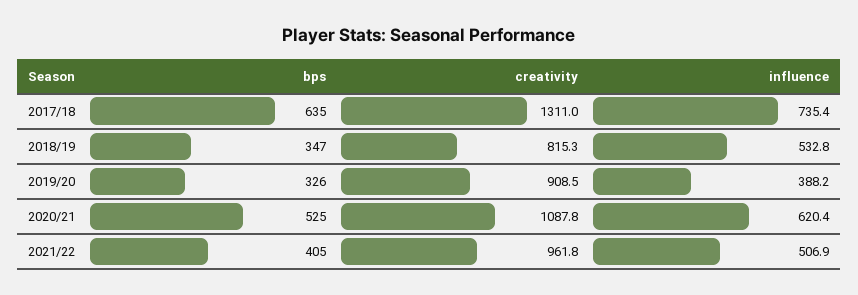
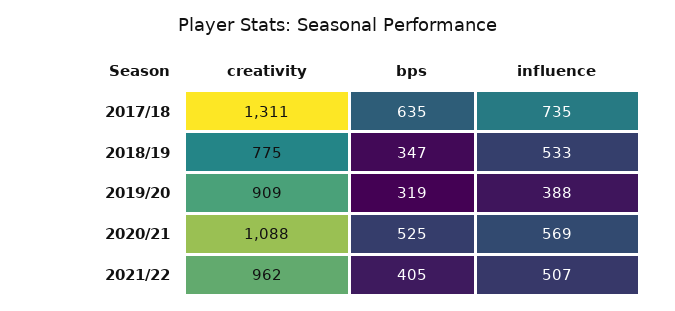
creativity, 2018/19: 815.3 -> 775
bps, 2019/20: 326 -> 319
influence, 2020/21: 620.4 -> 569

